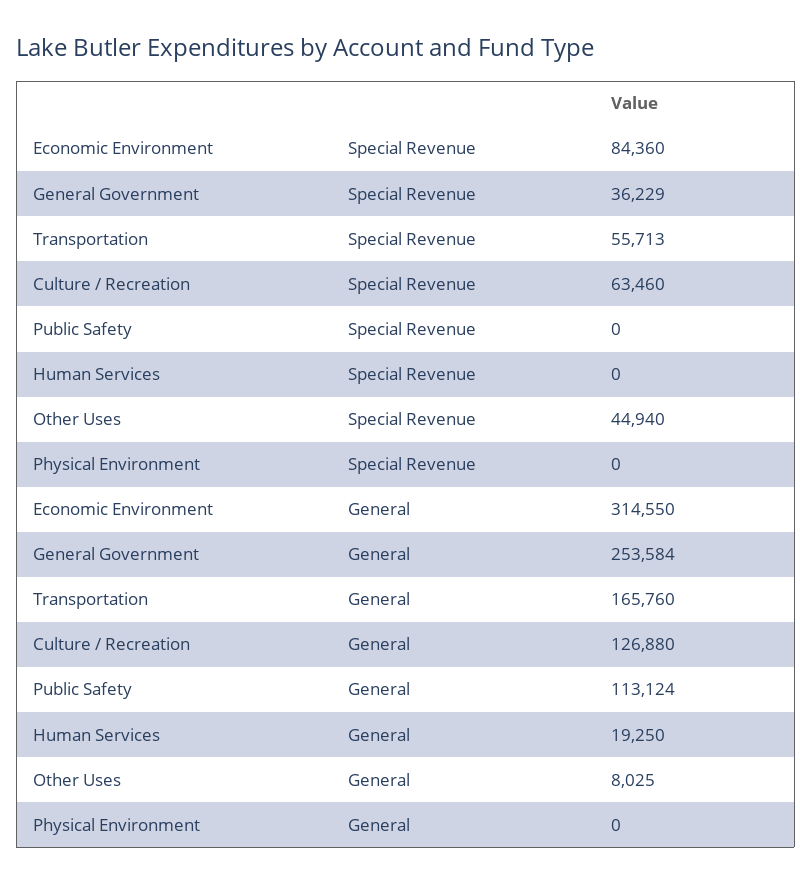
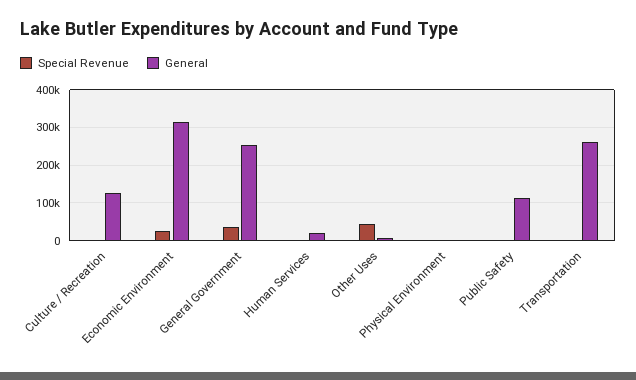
Special Revenue, Economic Environment: 84360 -> 20000
Special Revenue, Transportation: 55713 -> 0
Special Revenue, Culture / Recreation: 63460 -> 0
General, Transportation: 165760 -> 260000

